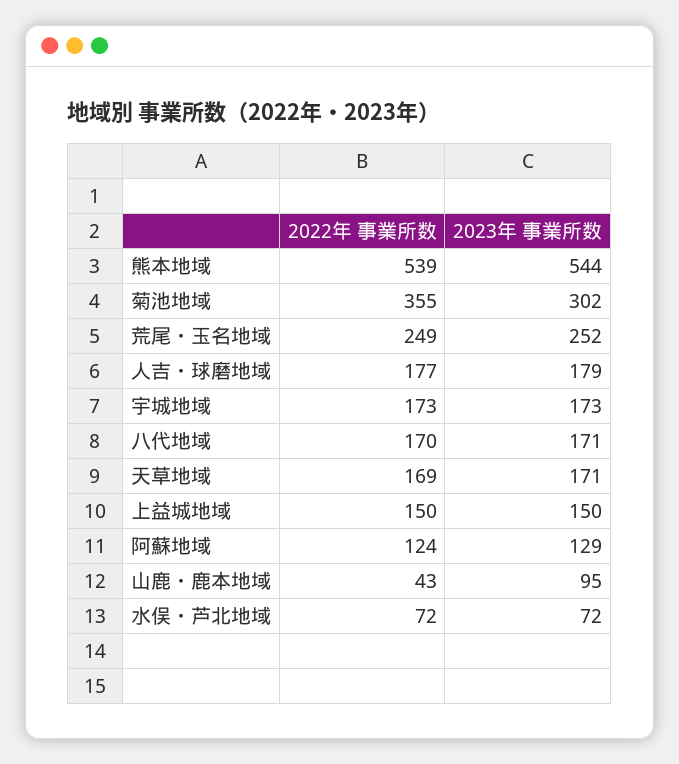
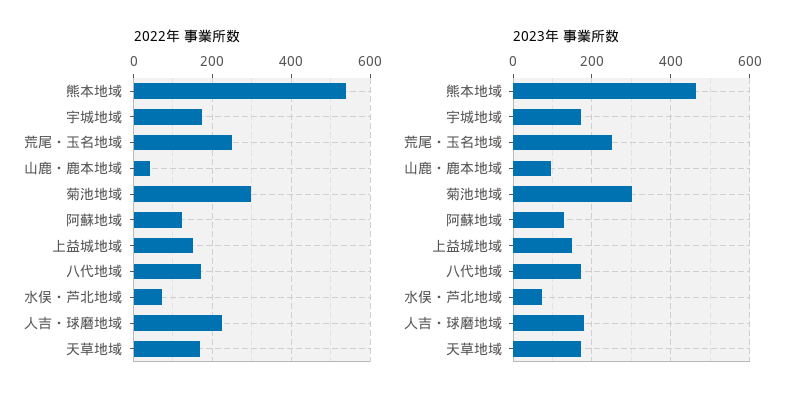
2023年 事業所数, 熊本地域: 544 -> 460
2022年 事業所数, 菊池地域: 355 -> 300
2022年 事業所数, 人吉・球磨地域: 177 -> 220

